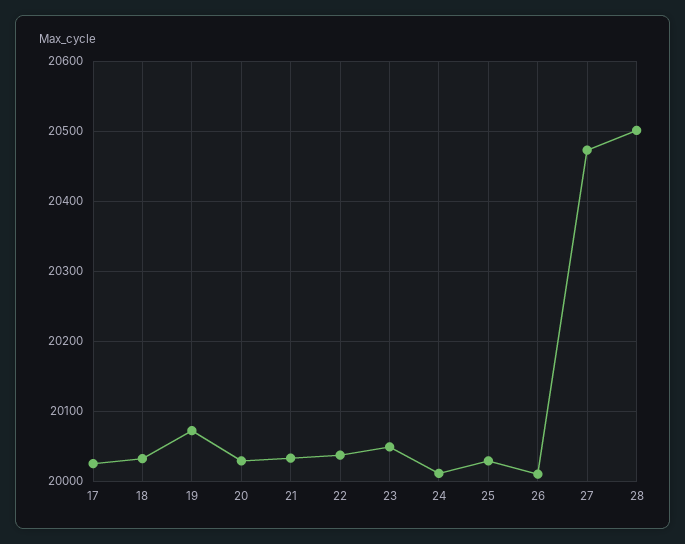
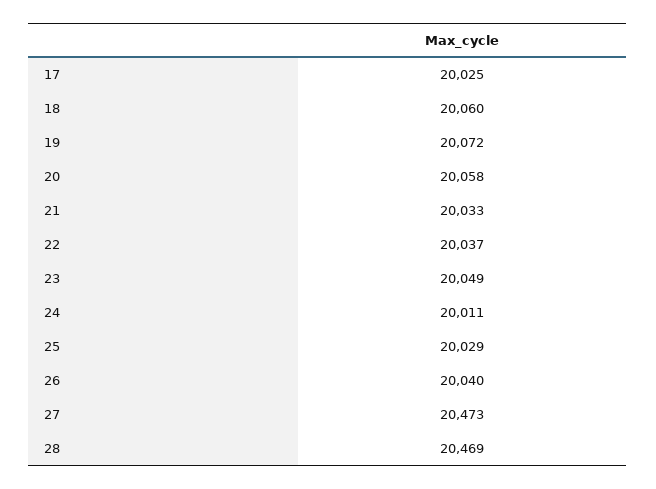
18: 20030 -> 20060
20: 20030 -> 20058
26: 20010 -> 20040
28: 20500 -> 20469

